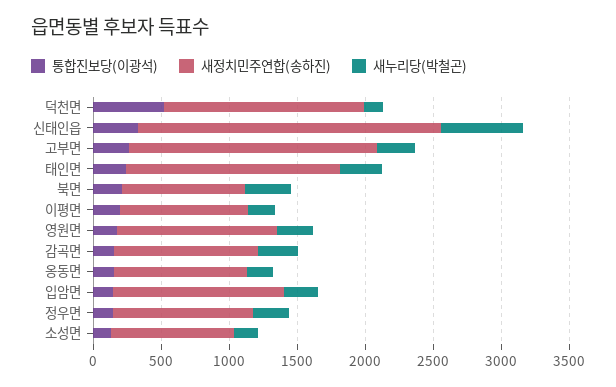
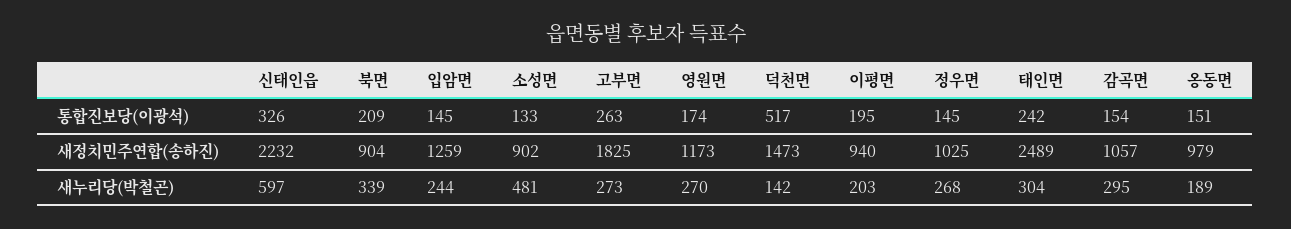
새정치민주연합(송하진), 태인면: 1600 -> 2489
새누리당(박철곤), 소성면: 200 -> 481

